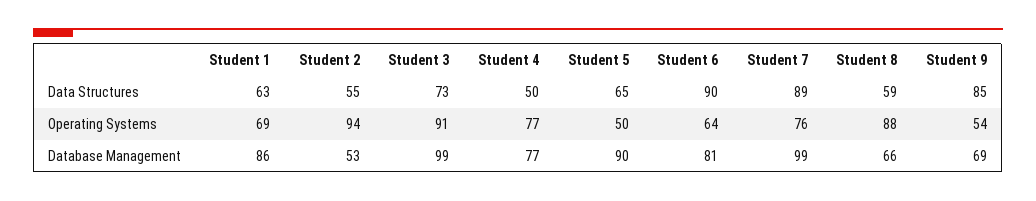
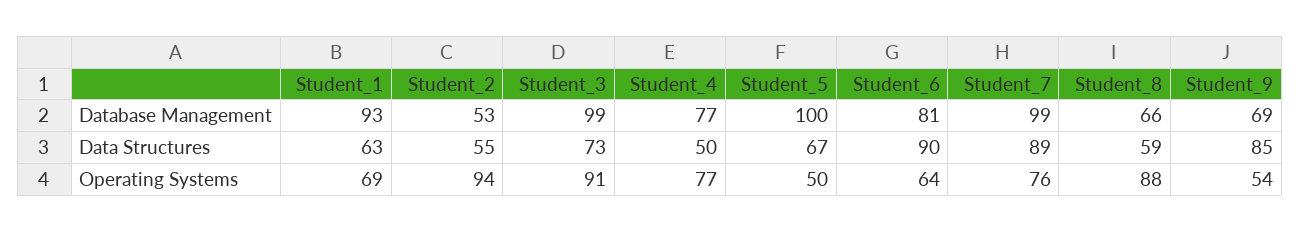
Student 5, Data Structures: 65 -> 67
Student 1, Database Management: 86 -> 93
Student 5, Database Management: 90 -> 100

